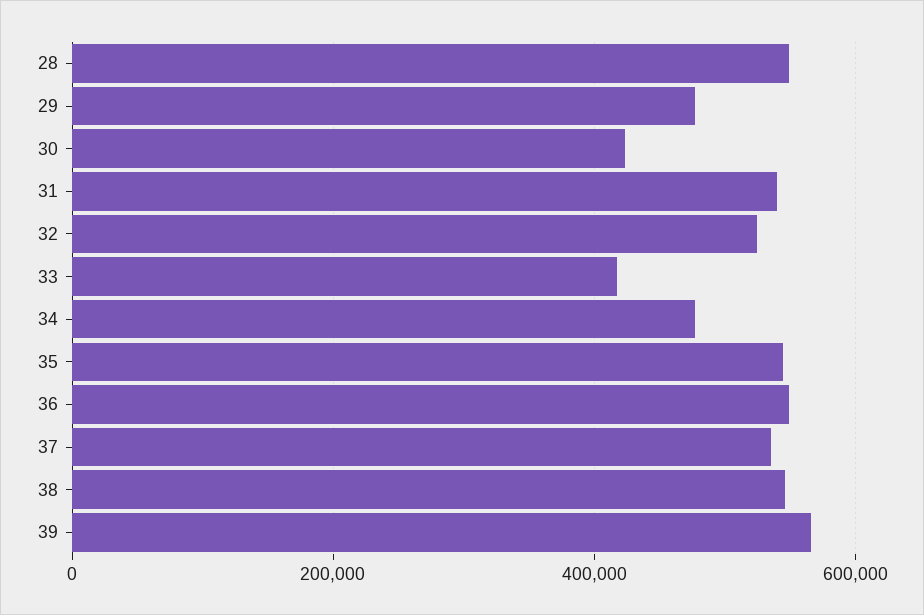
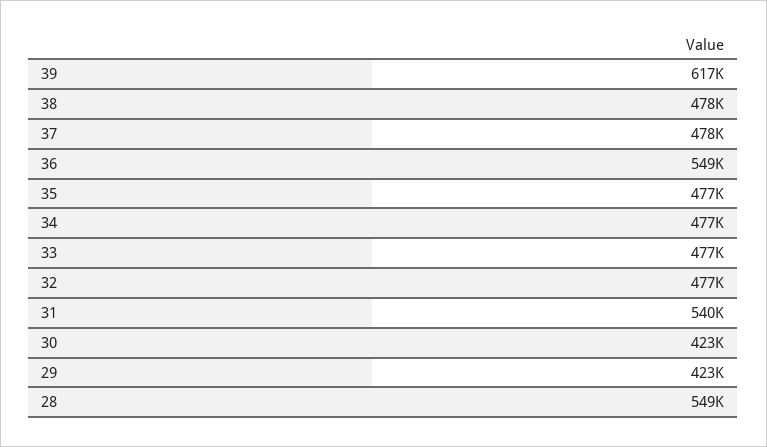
29: 480000 -> 423000
32: 520000 -> 477000
33: 420000 -> 477000
35: 540000 -> 477000
37: 540000 -> 478000
38: 540000 -> 478000
39: 560000 -> 617000

